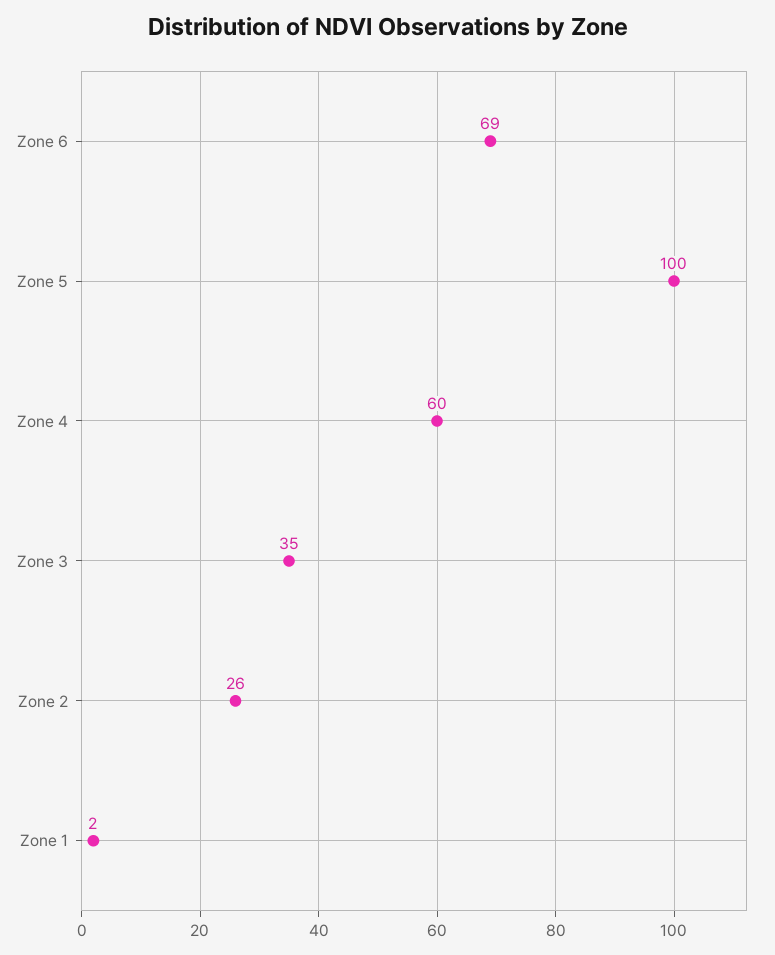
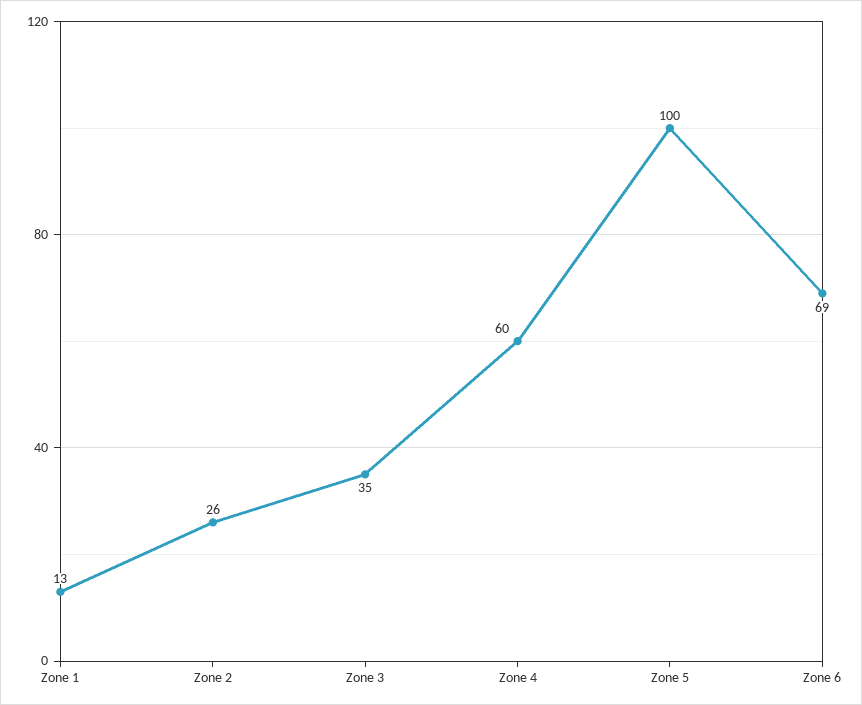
Zone 1: 2 -> 13

